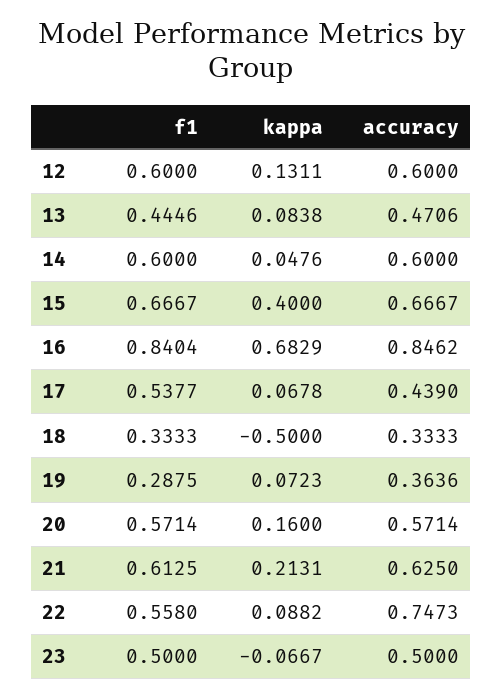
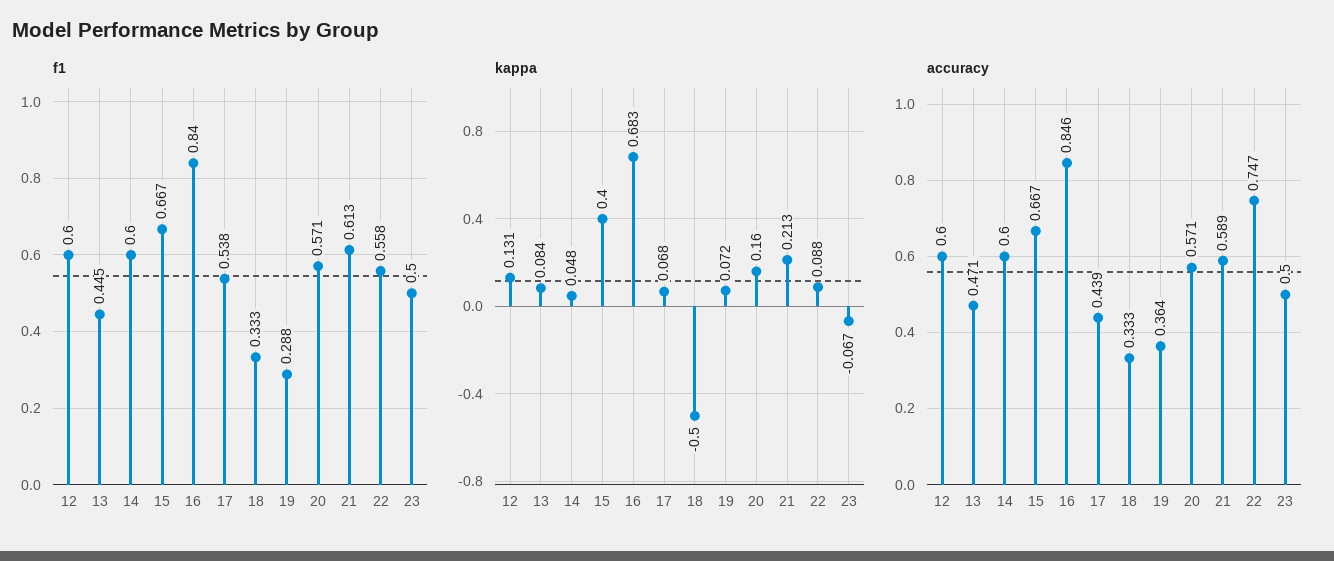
accuracy, 21: 0.625 -> 0.589

